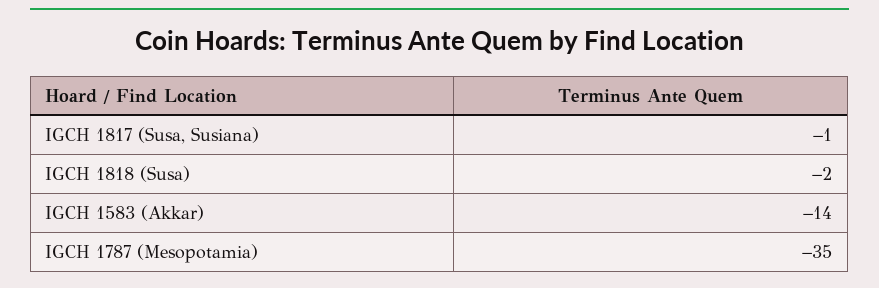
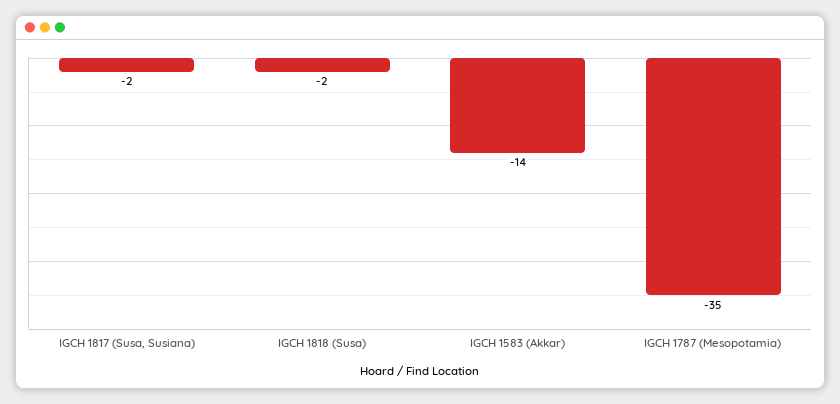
IGCH 1817 (Susa, Susiana): -1 -> -2

